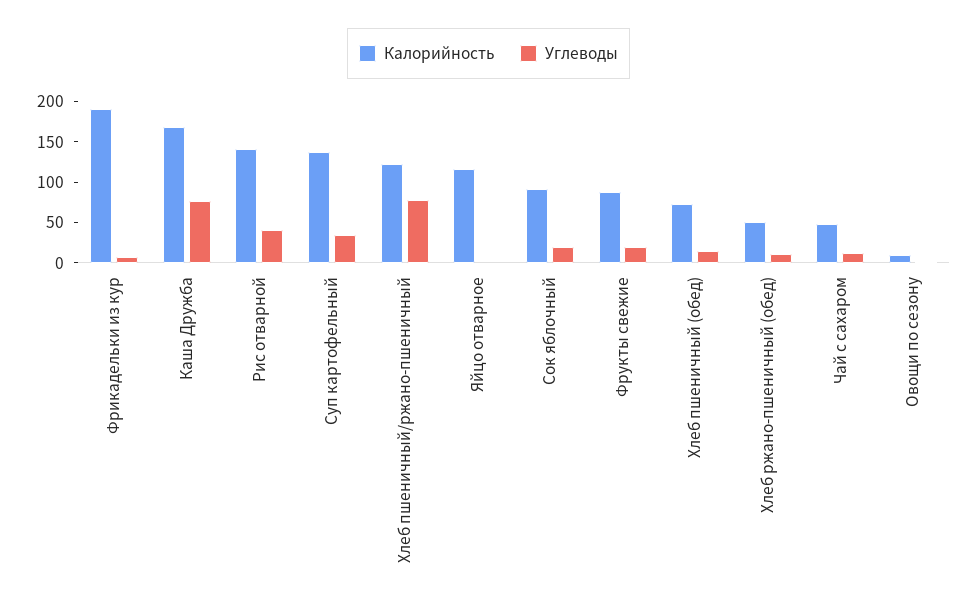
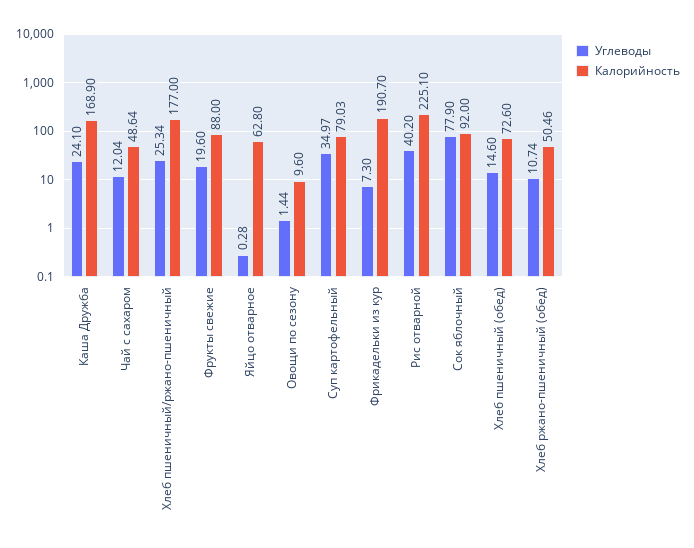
Углеводы, Каша Дружба: 80 -> 24.1
Калорийность, Рис отварной: 140 -> 225.1
Калорийность, Суп картофельный: 140 -> 79.03
Калорийность, Хлеб пшеничный/ржано-пшеничный: 120 -> 177
Углеводы, Хлеб пшеничный/ржано-пшеничный: 80 -> 25.34
Калорийность, Яйцо отварное: 120 -> 62.8
Углеводы, Сок яблочный: 20 -> 77.9

